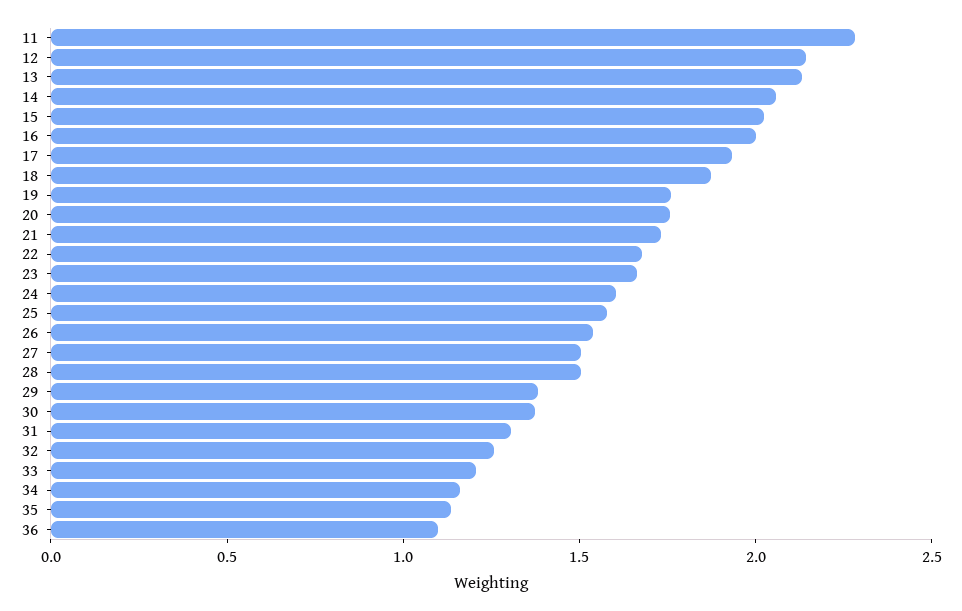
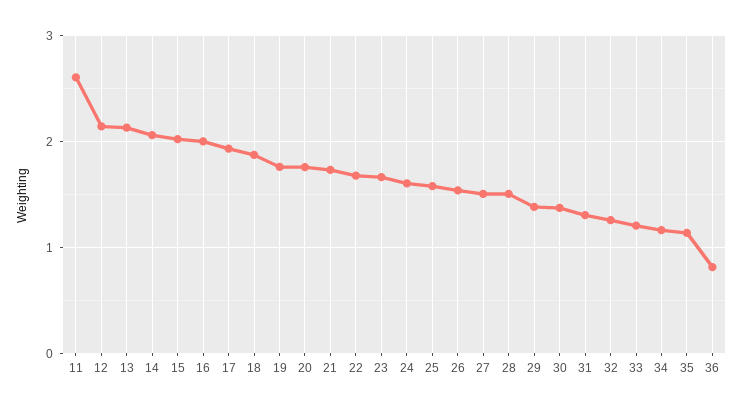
11: 2.3 -> 2.6
36: 1.1 -> 0.8

